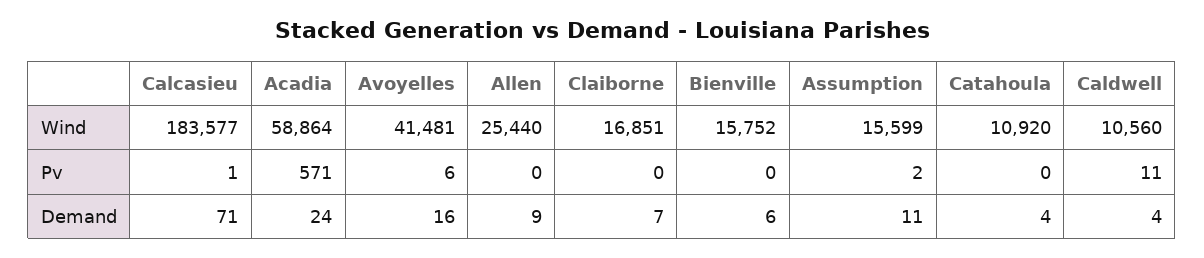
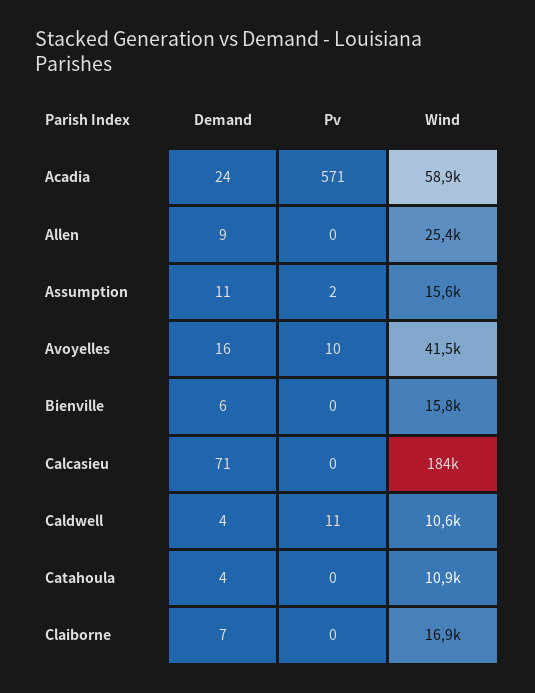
Calcasieu, Pv: 1 -> 0
Avoyelles, Pv: 6 -> 10

